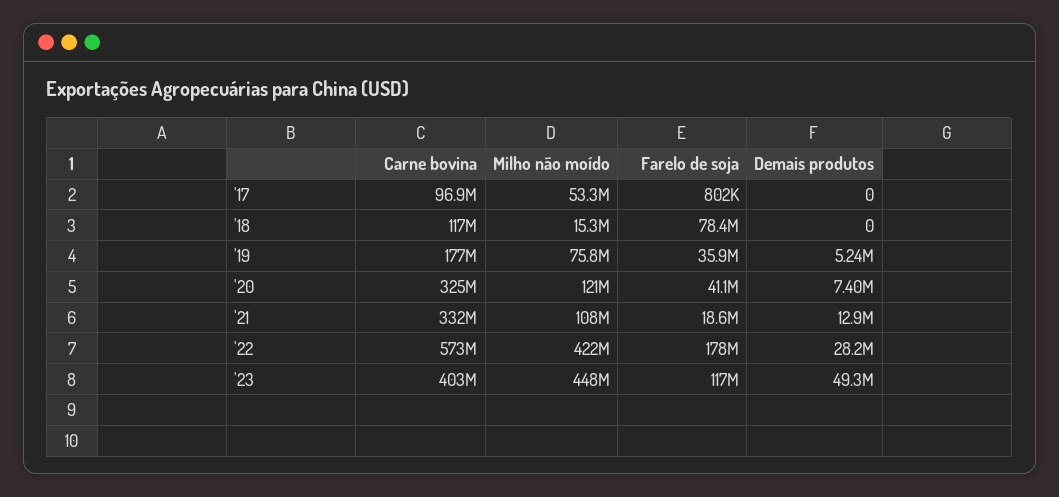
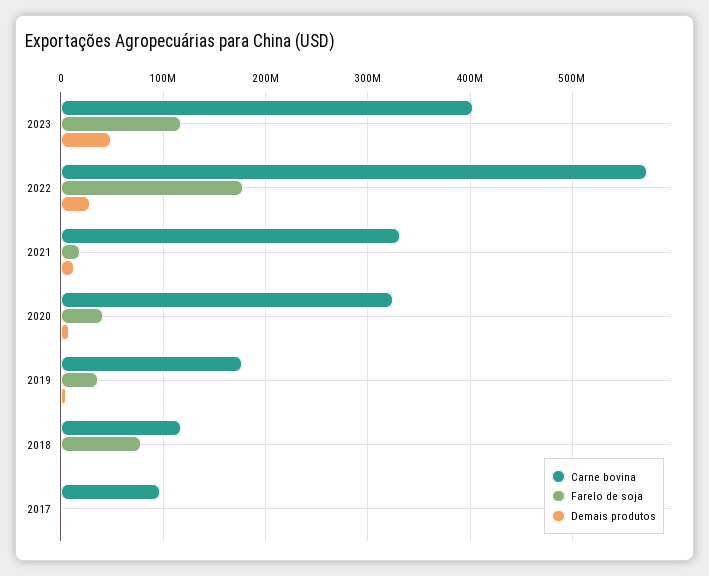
Milho não moído, '17: 53300000 -> none
Milho não moído, '18: 15300000 -> none
Milho não moído, '19: 75800000 -> none
Milho não moído, '20: 121000000 -> none
Milho não moído, '21: 108000000 -> none
Milho não moído, '22: 422000000 -> none
Milho não moído, '23: 448000000 -> none

